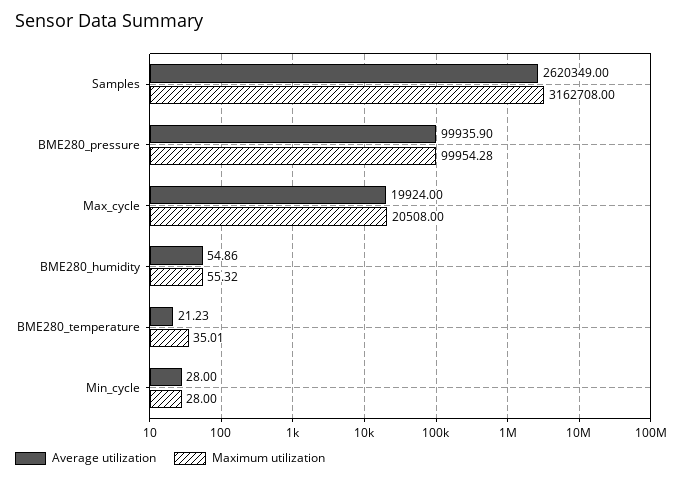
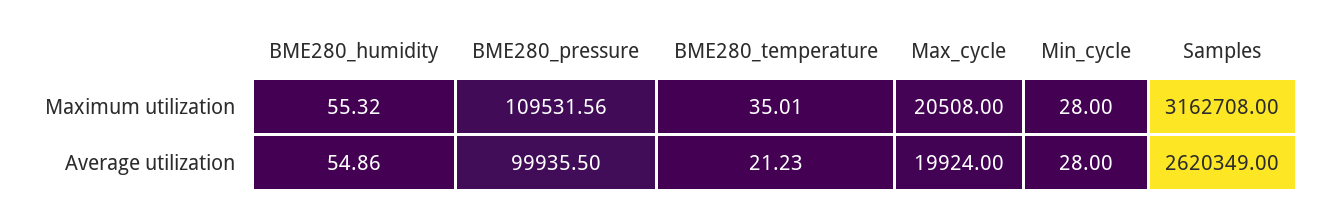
Average utilization, BME280_pressure: 99935.9 -> 99935.5
Maximum utilization, BME280_pressure: 99954.28 -> 109531.56

